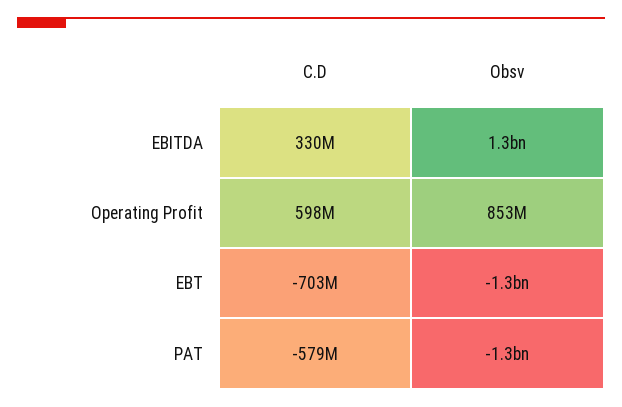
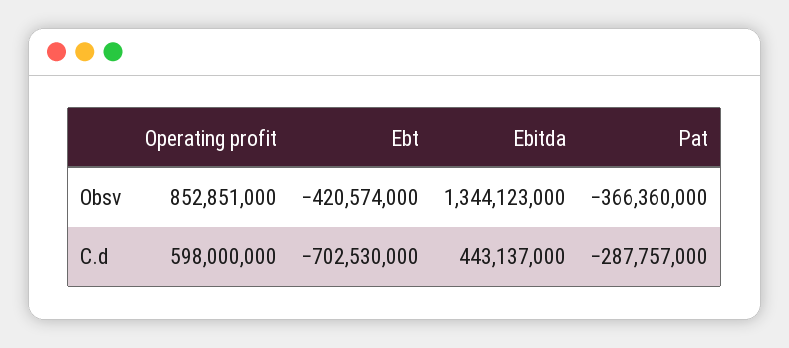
C.D, EBITDA: 330000000 -> 443137000
Obsv, EBT: -1300000000 -> -420574000
C.D, PAT: -579000000 -> -287757000
Obsv, PAT: -1300000000 -> -366360000

